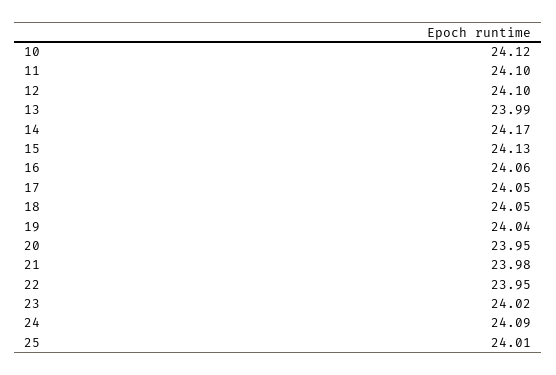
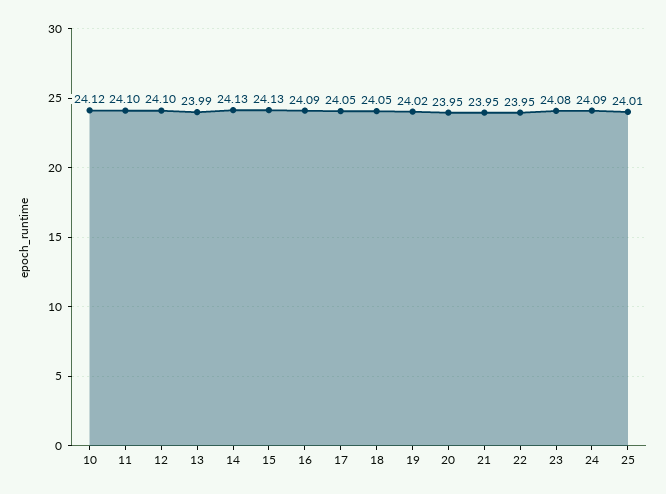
14: 24.17 -> 24.13
16: 24.06 -> 24.09
19: 24.04 -> 24.02
21: 23.98 -> 23.95
23: 24.02 -> 24.08

